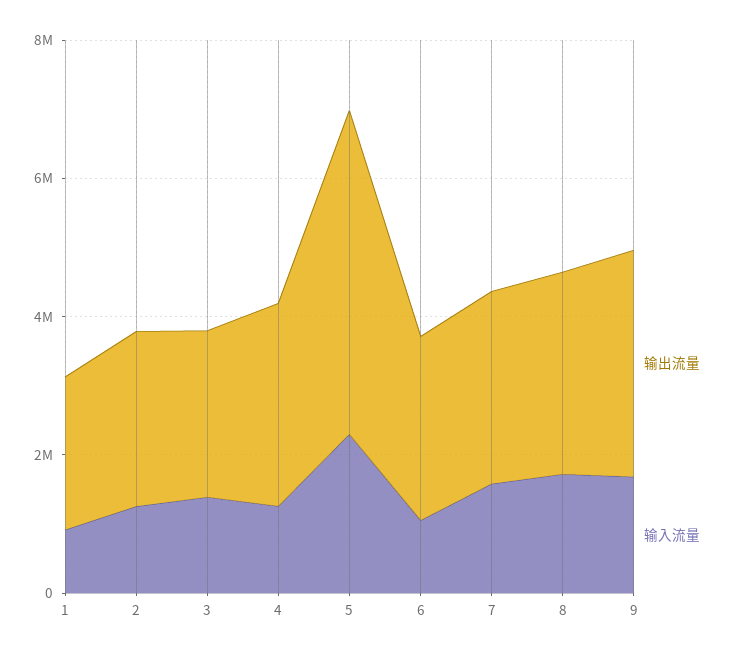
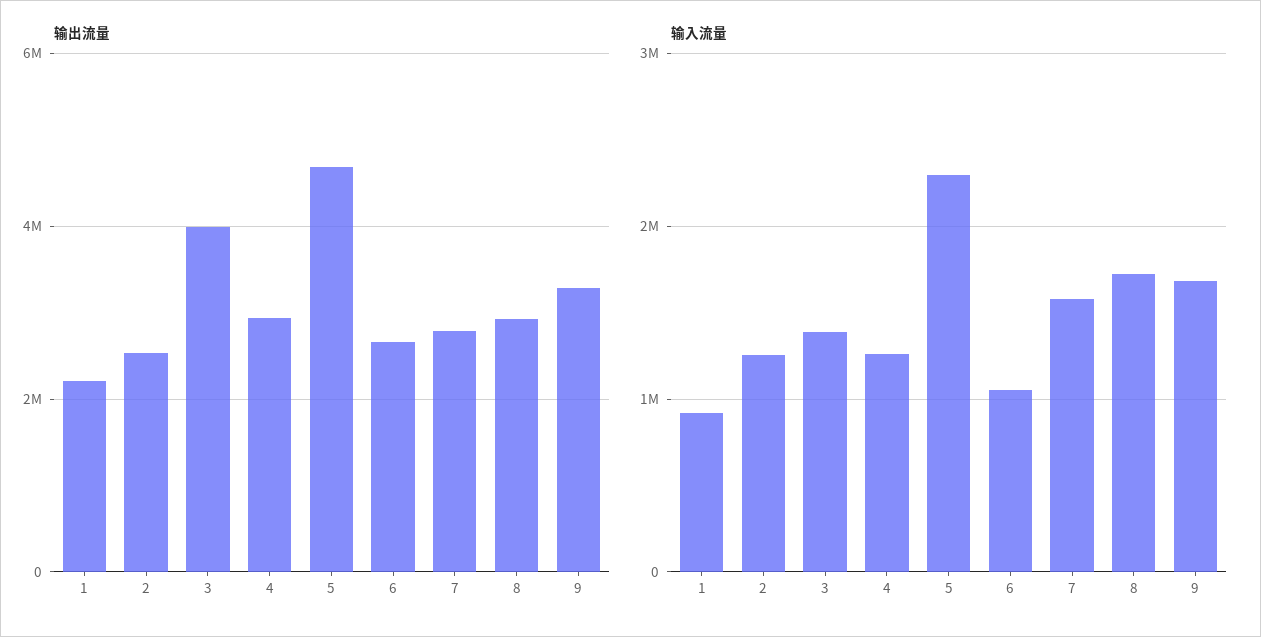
输出流量, 3: 2500000 -> 4000000

